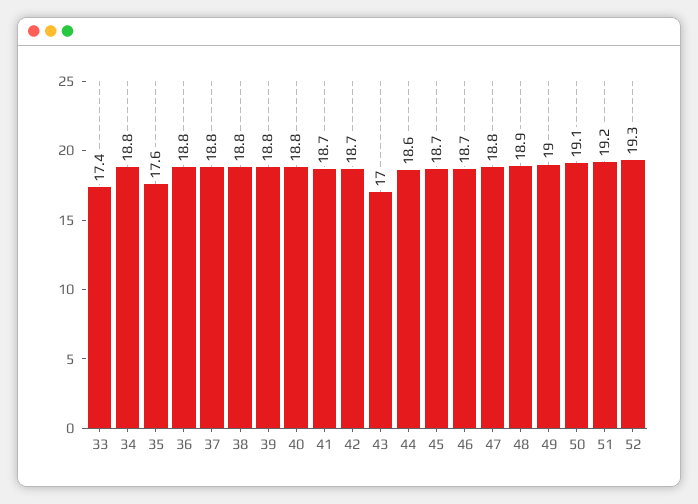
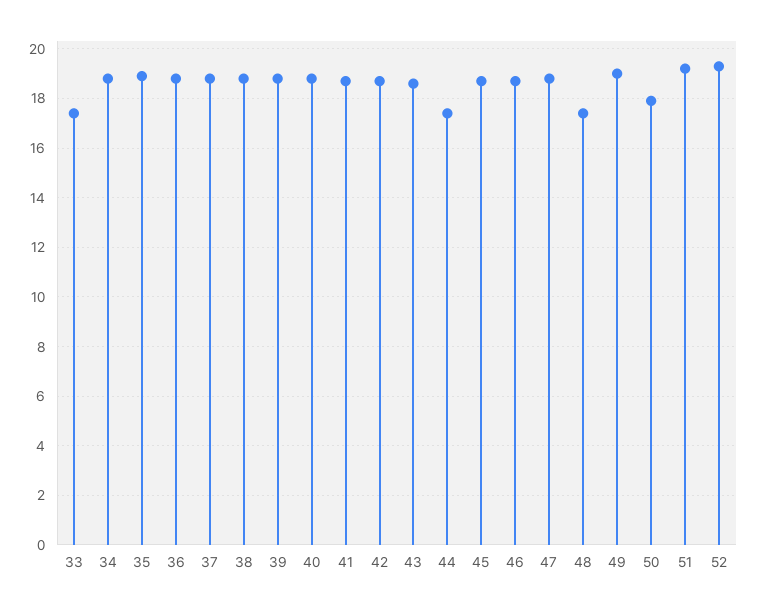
35: 17.6 -> 19
43: 17 -> 18.5
44: 18.6 -> 17.5
48: 18.9 -> 17.5
50: 19.1 -> 18

